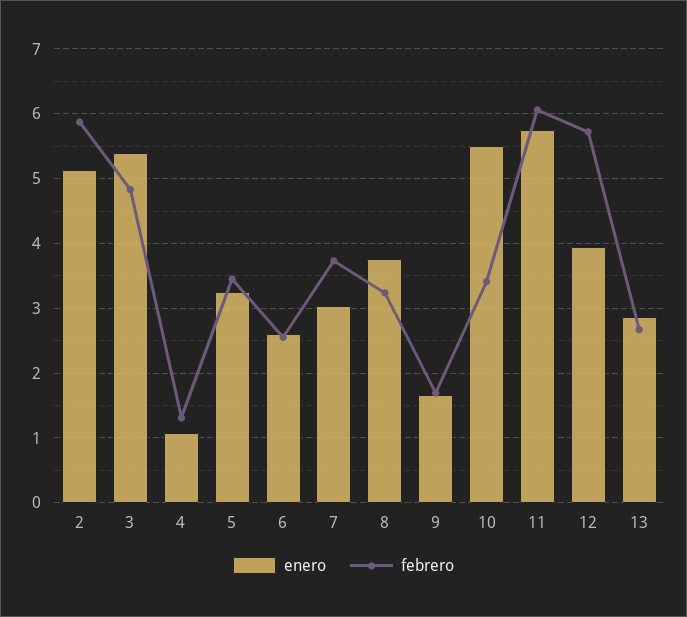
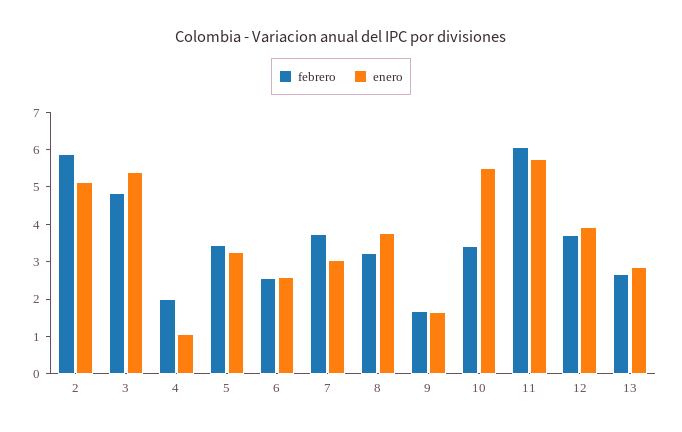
febrero, 4: 1.3 -> 2
febrero, 12: 5.7 -> 3.75

